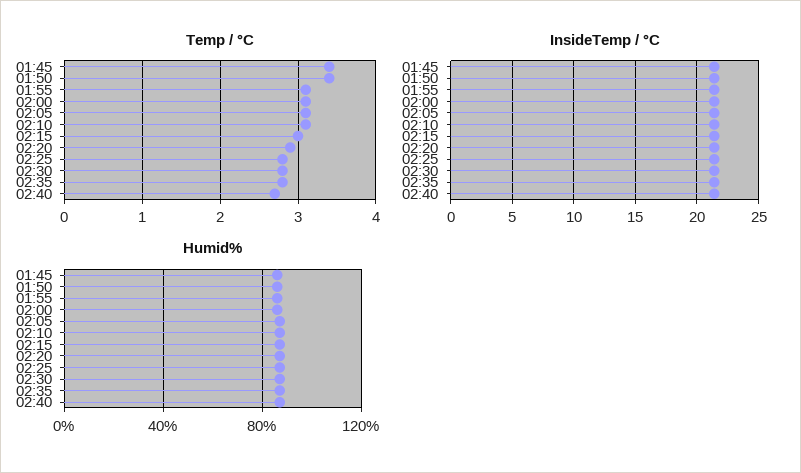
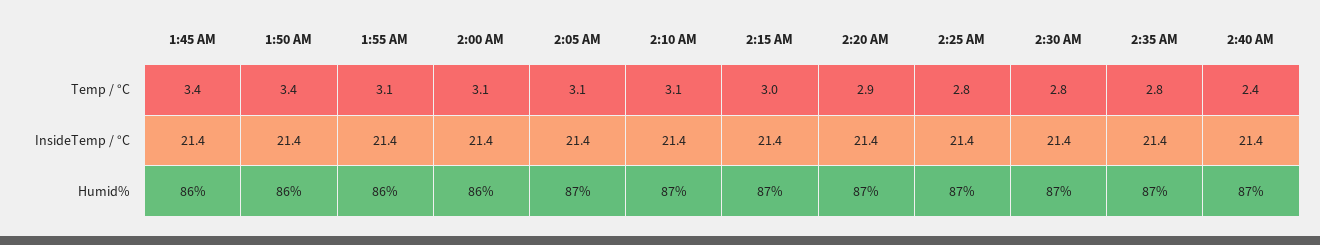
Temp / °C, 02:40: 2.7 -> 2.4

